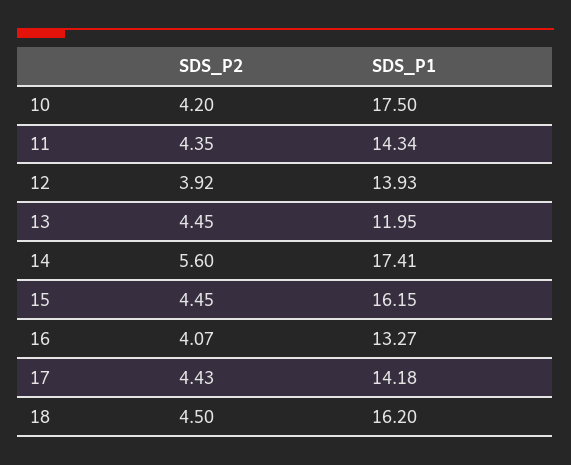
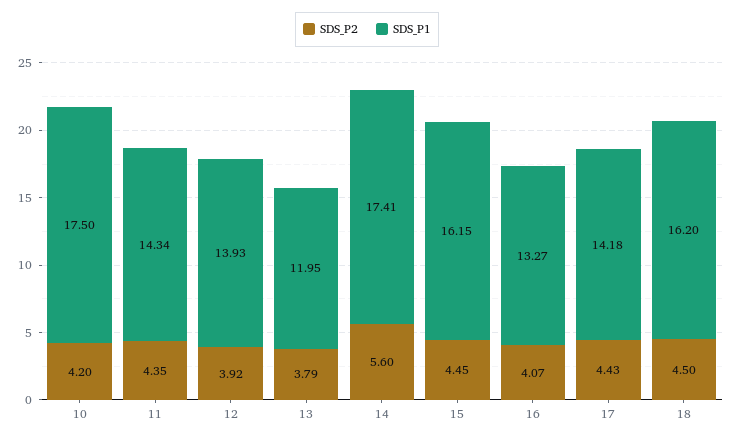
SDS_P2, 13: 4.45 -> 3.79

